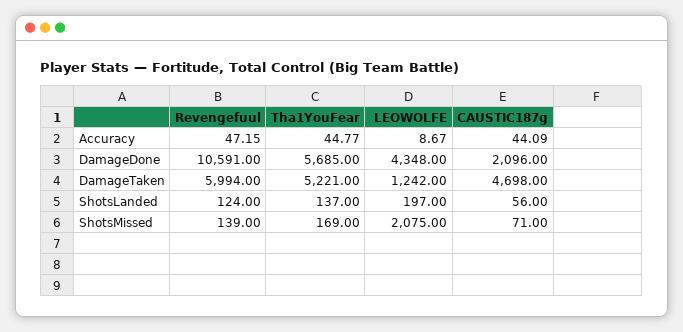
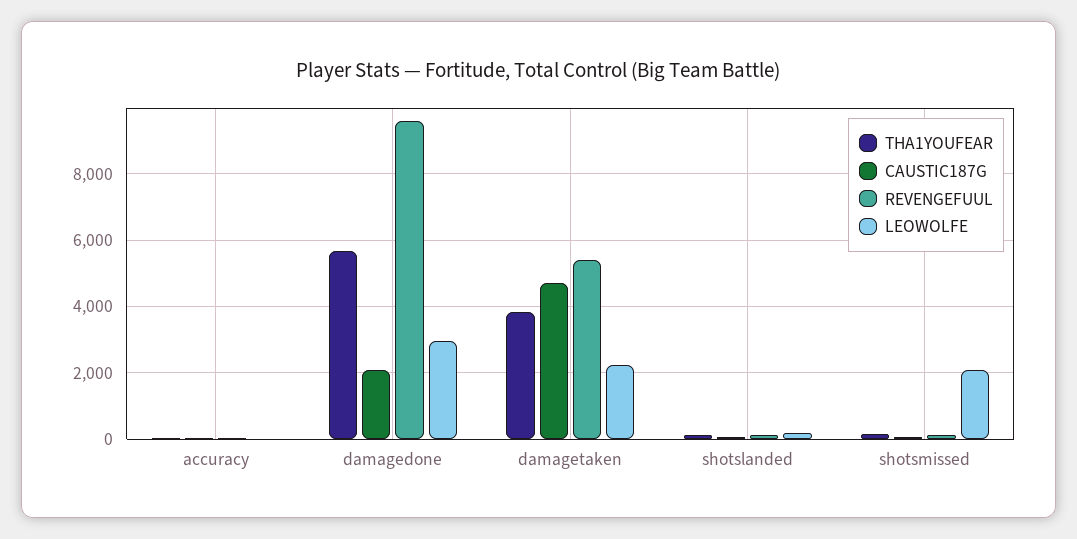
Revengefuul, DamageDone: 10591 -> 9600
LEOWOLFE, DamageDone: 4348 -> 3000
Revengefuul, DamageTaken: 5994 -> 5400
Tha1YouFear, DamageTaken: 5221 -> 3800
LEOWOLFE, DamageTaken: 1242 -> 2200

